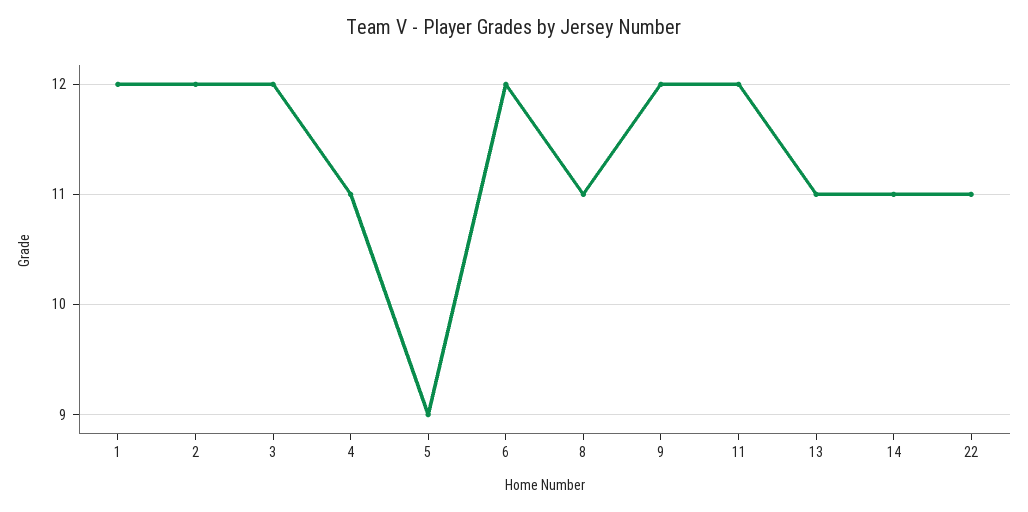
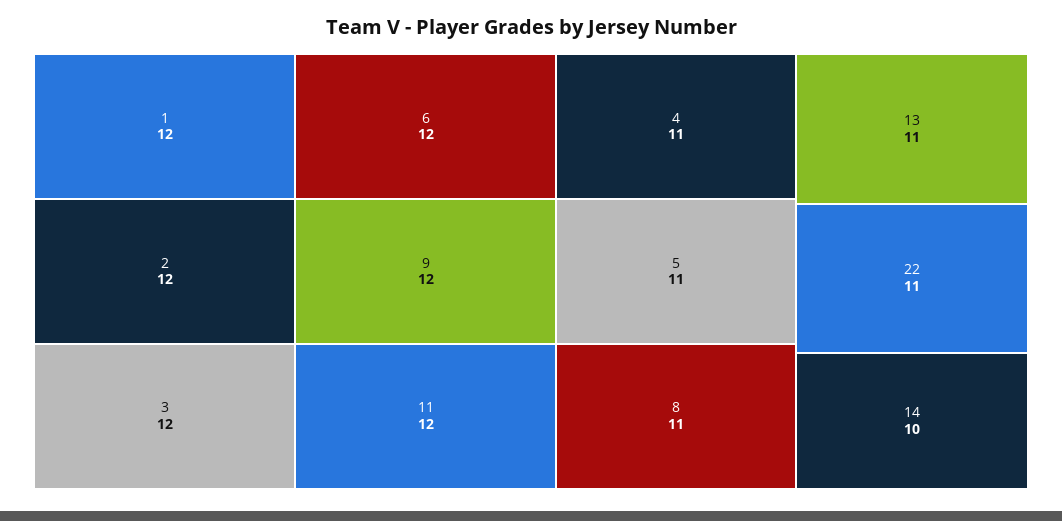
5: 9 -> 11
14: 11 -> 10

